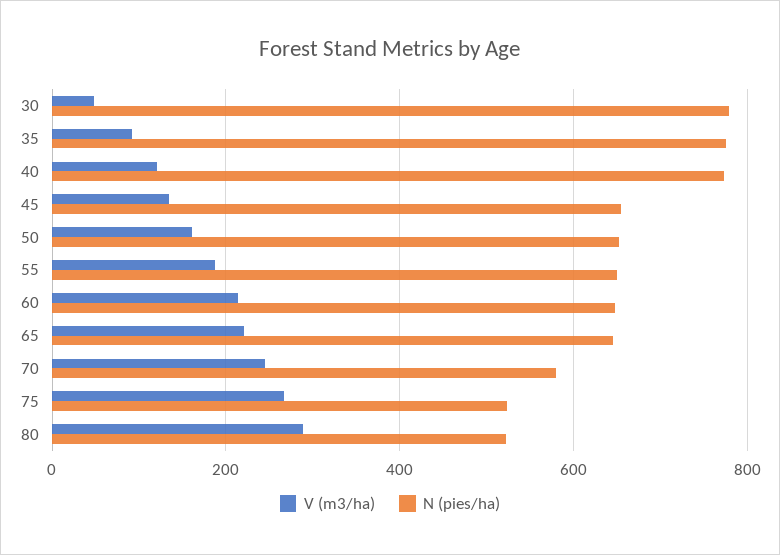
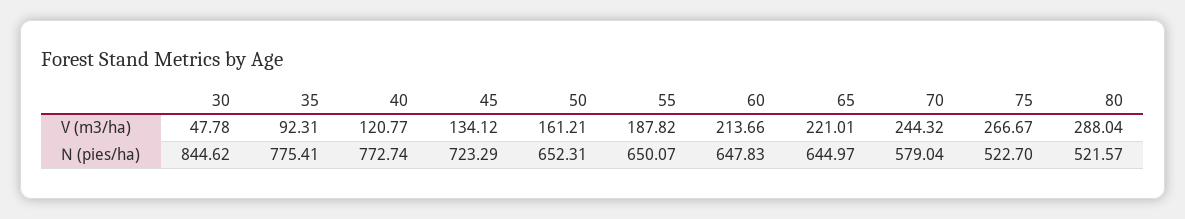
N (pies/ha), 30: 780 -> 844.62
N (pies/ha), 45: 660 -> 723.29

